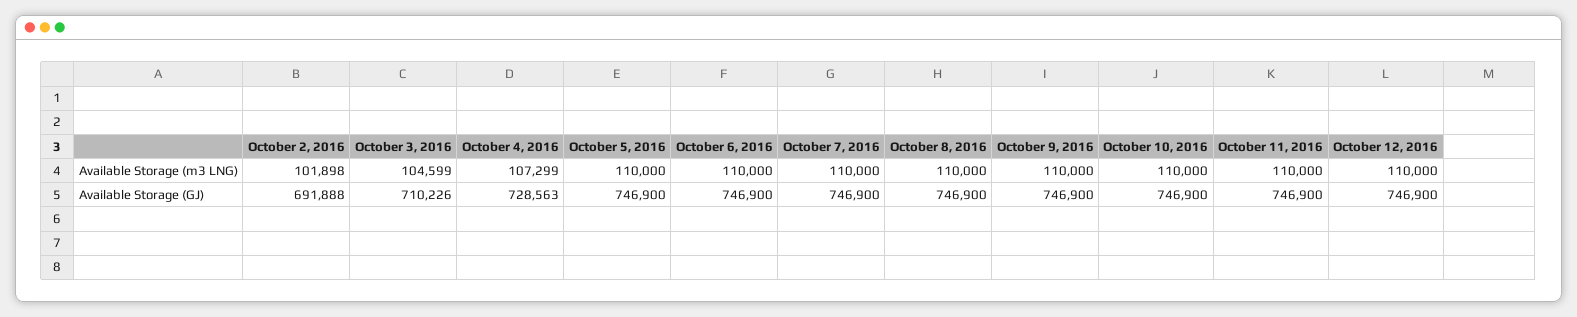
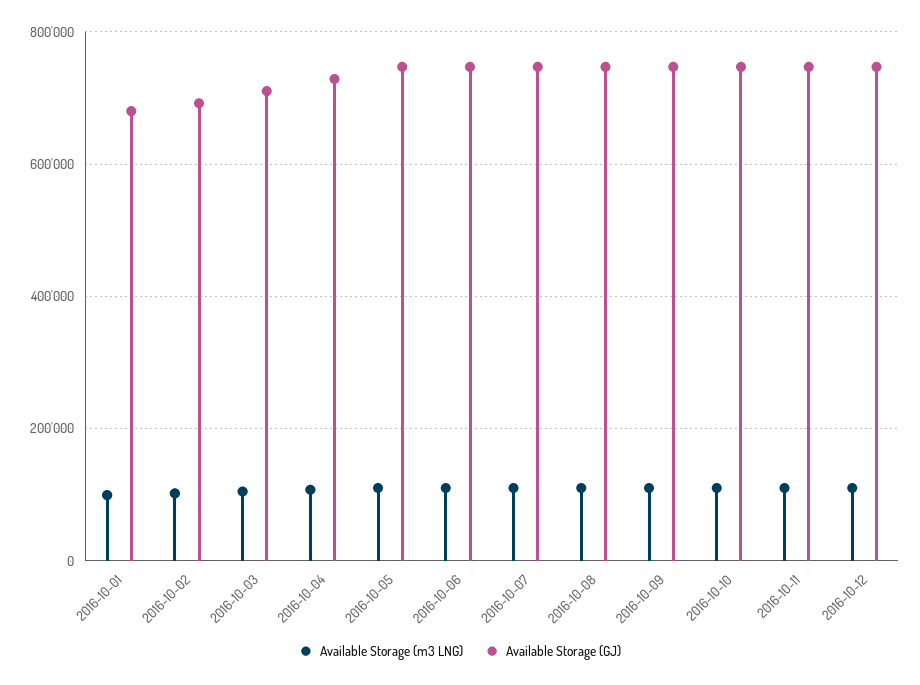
Available Storage (m3 LNG), 2016-10-01: none -> 100000
Available Storage (GJ), 2016-10-01: none -> 680000

